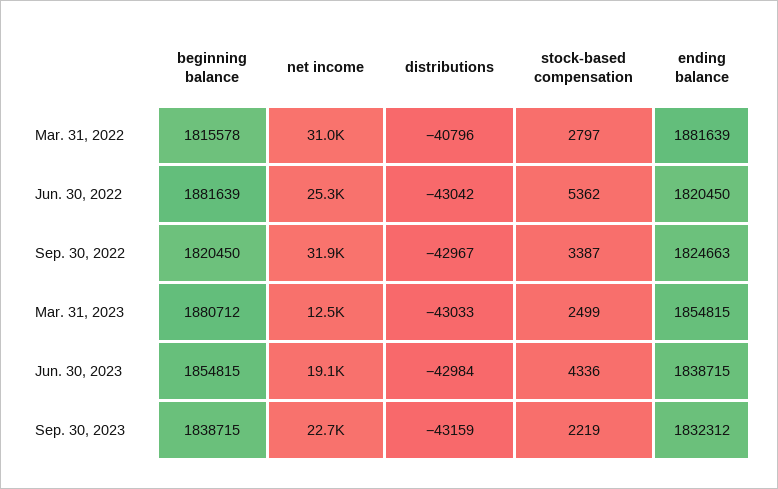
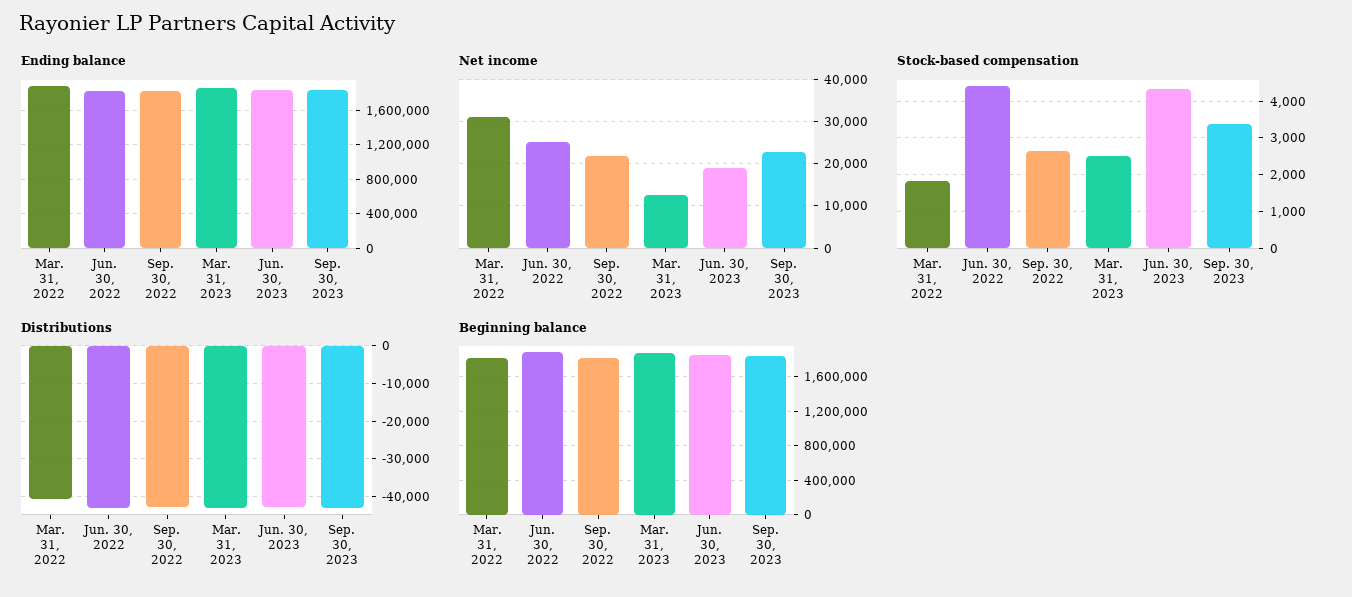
stock-based compensation, Mar. 31, 2022: 2797 -> 1800
stock-based compensation, Jun. 30, 2022: 5362 -> 4400
net income, Sep. 30, 2022: 31900 -> 22000
stock-based compensation, Sep. 30, 2022: 3387 -> 2600
stock-based compensation, Sep. 30, 2023: 2219 -> 3400

